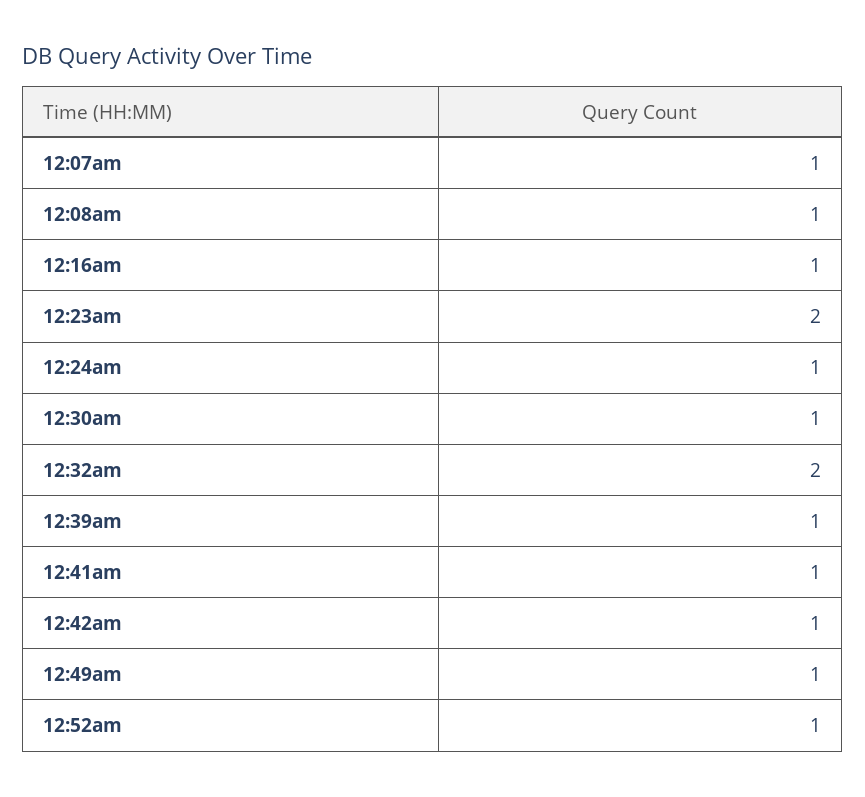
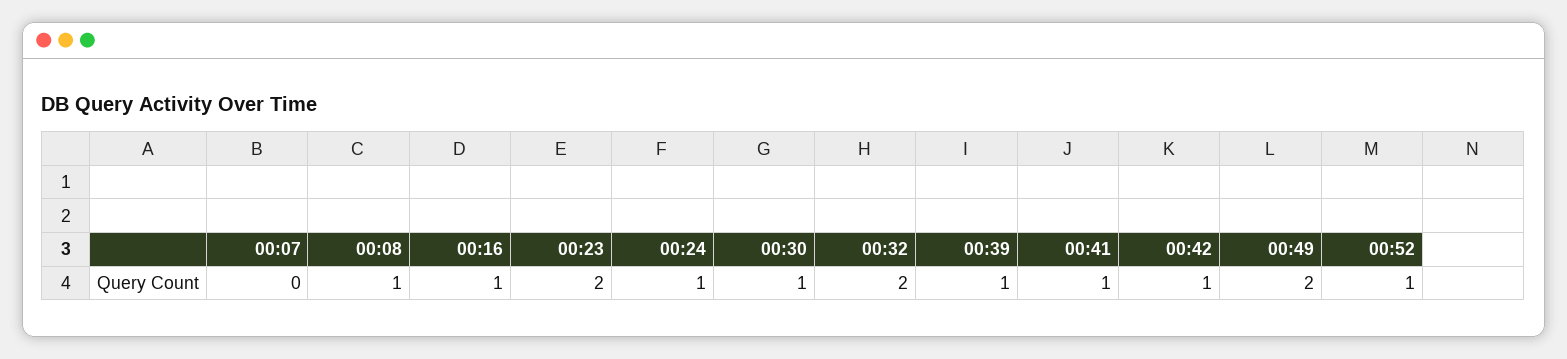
12:07am: 1 -> 0
12:49am: 1 -> 2

